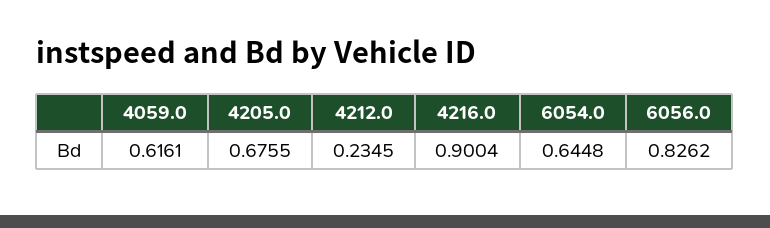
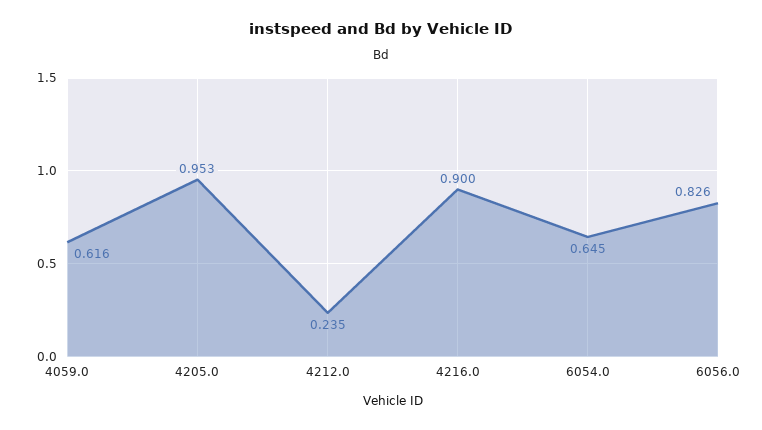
4205.0: 0.6755 -> 0.953

